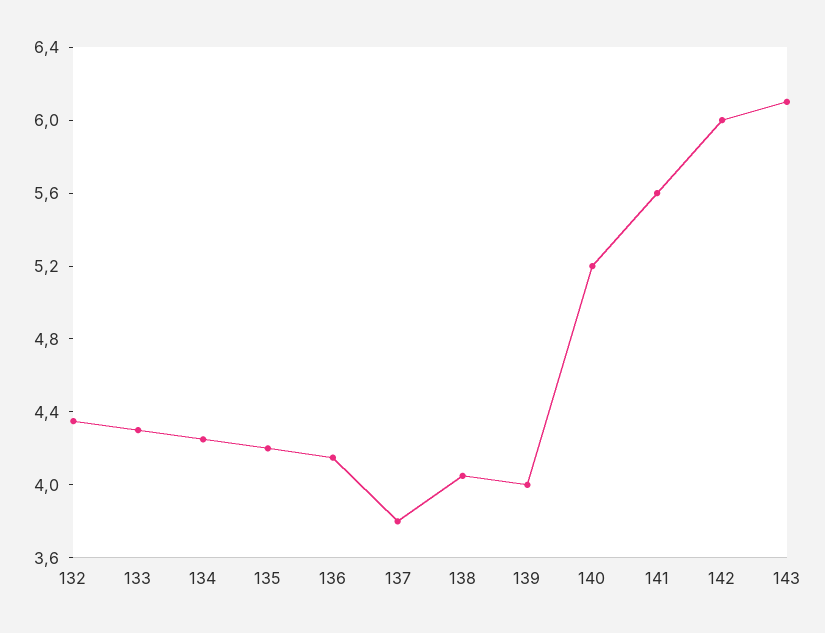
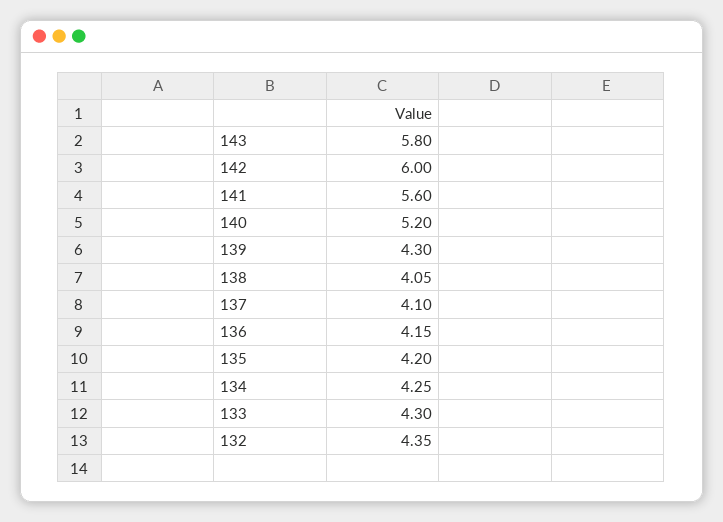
137: 3.8 -> 4.1
139: 4 -> 4.3
143: 6.1 -> 5.8

